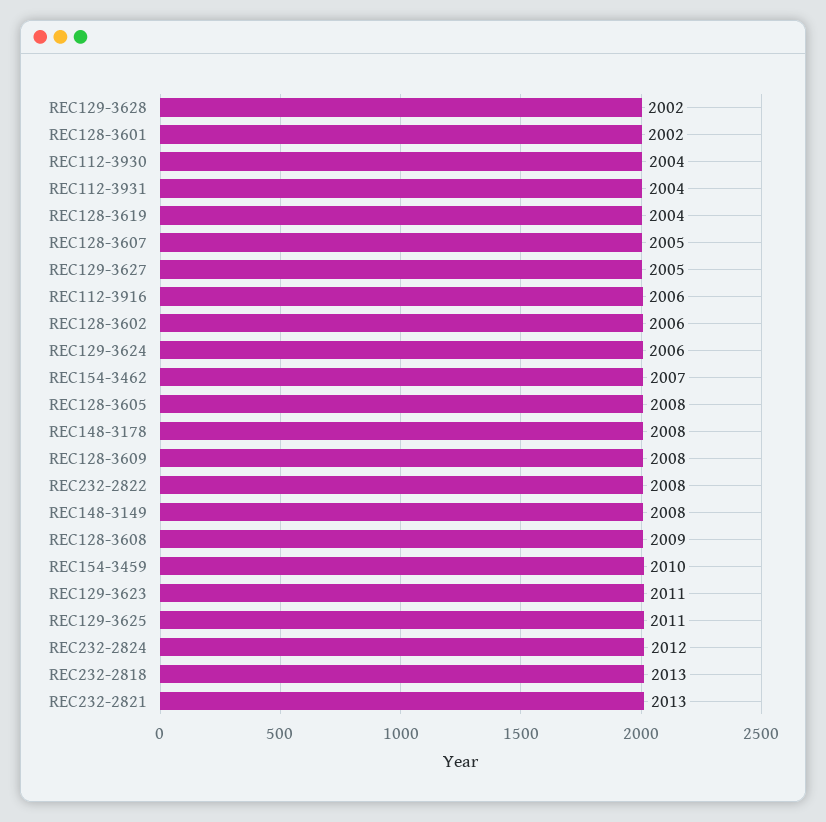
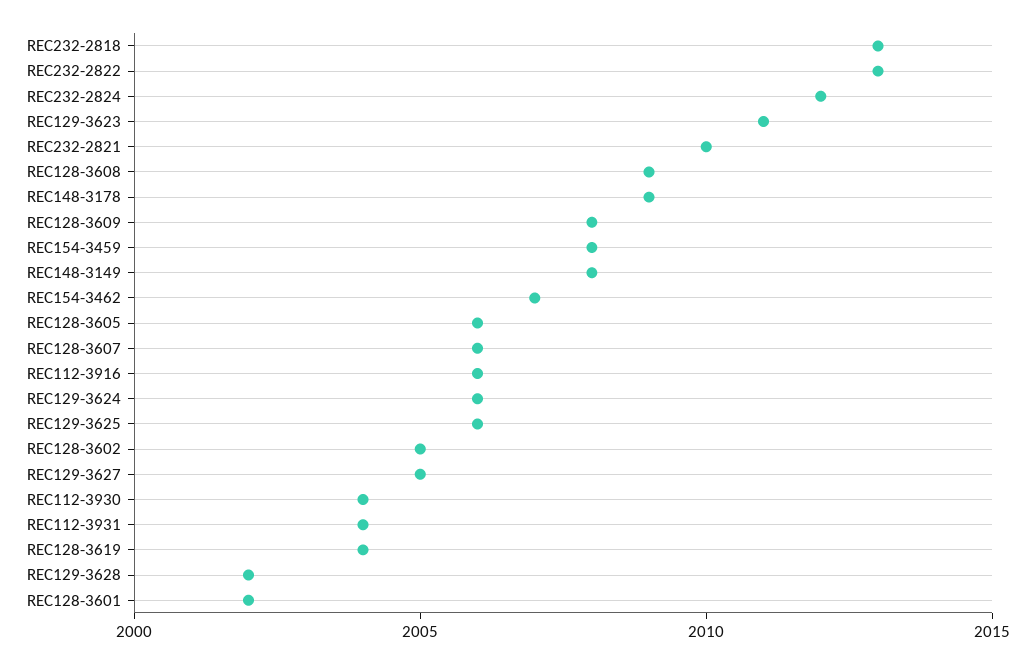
REC128-3607: 2005 -> 2006
REC128-3602: 2006 -> 2005
REC128-3605: 2008 -> 2006
REC148-3178: 2008 -> 2009
REC232-2822: 2008 -> 2013
REC154-3459: 2010 -> 2008
REC129-3625: 2011 -> 2006
REC232-2821: 2013 -> 2010

